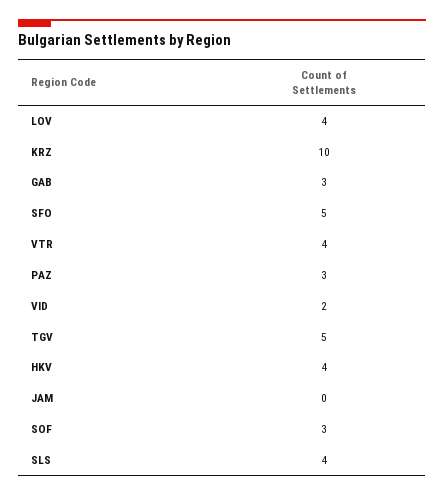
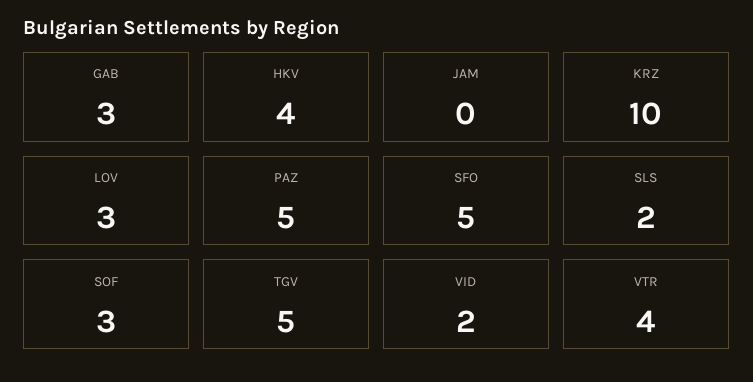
LOV: 4 -> 3
PAZ: 3 -> 5
SLS: 4 -> 2

